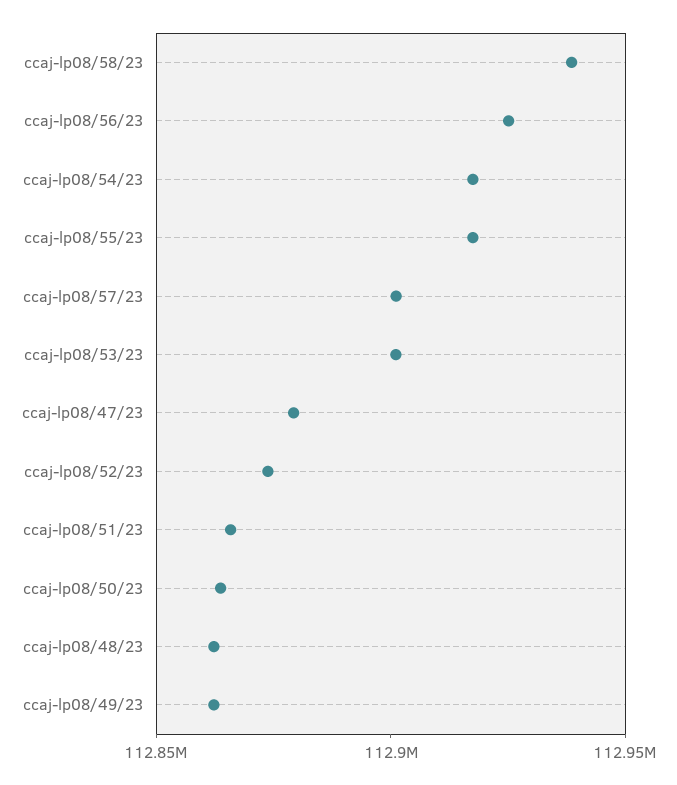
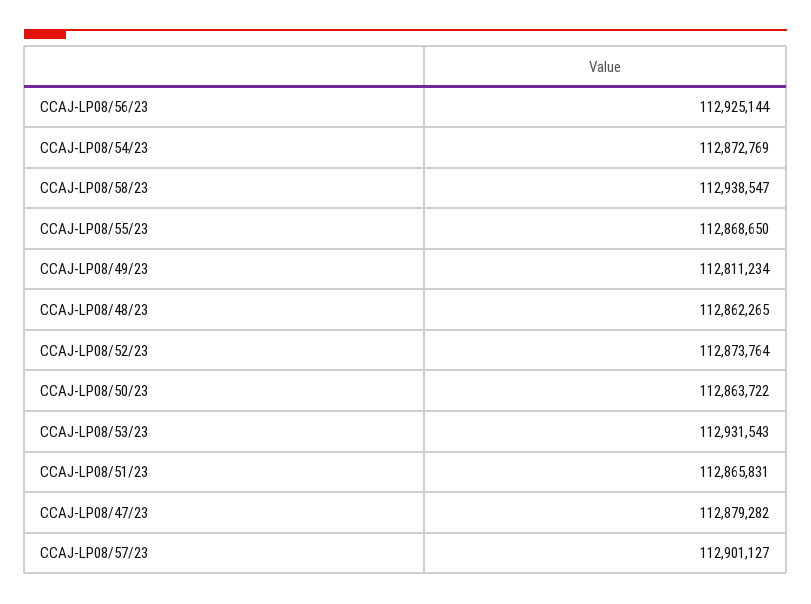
ccaj-lp08/54/23: 112920000 -> 112872769
ccaj-lp08/55/23: 112920000 -> 112868650
ccaj-lp08/53/23: 112900000 -> 112931543
ccaj-lp08/49/23: 112860000 -> 112811234

